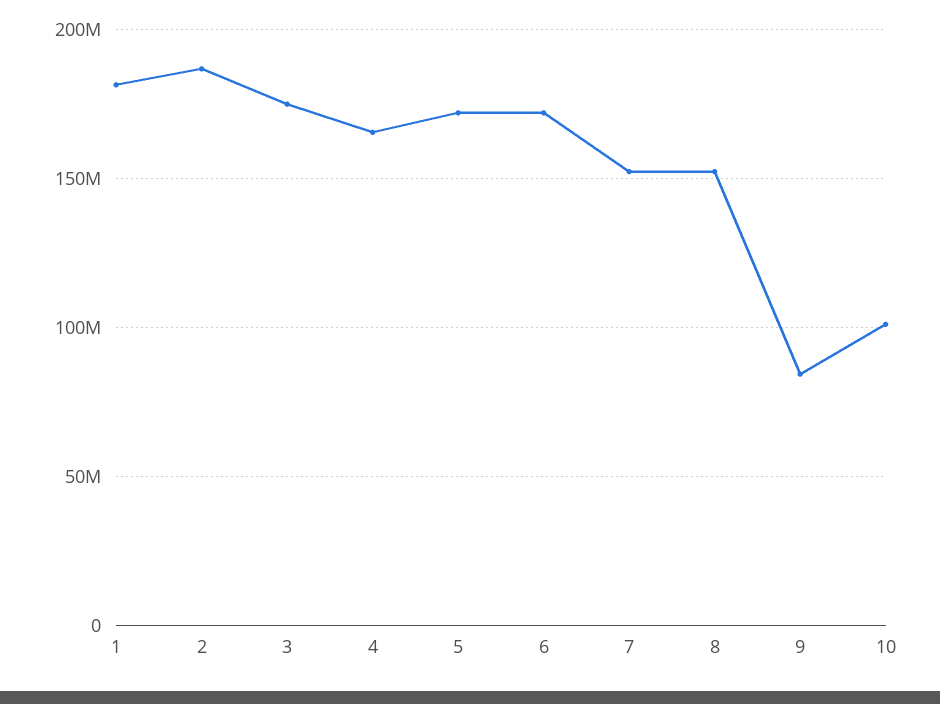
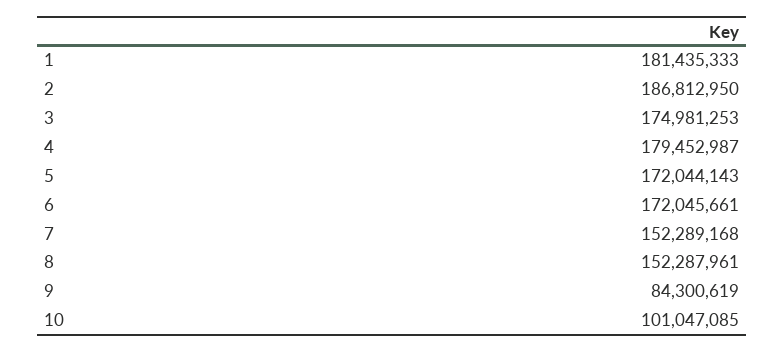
4: 165000000 -> 179452987

